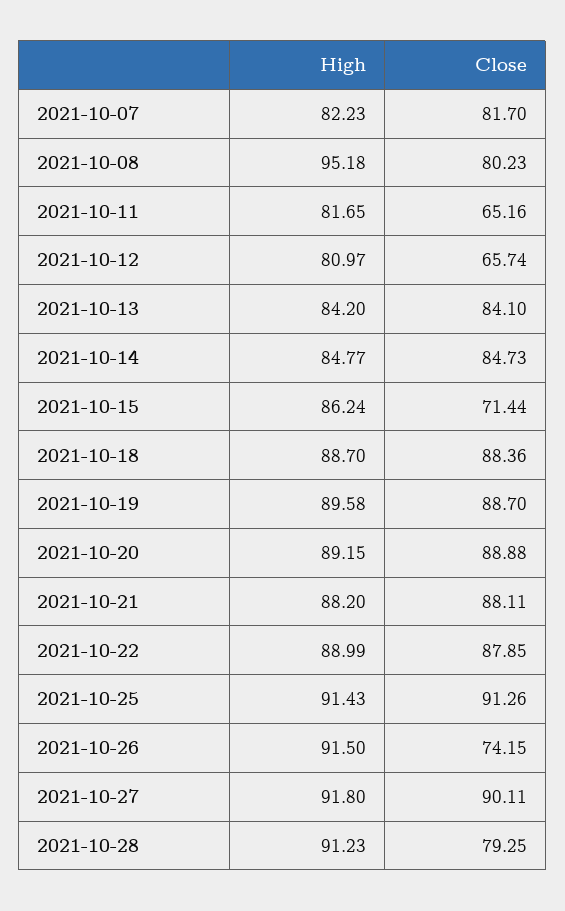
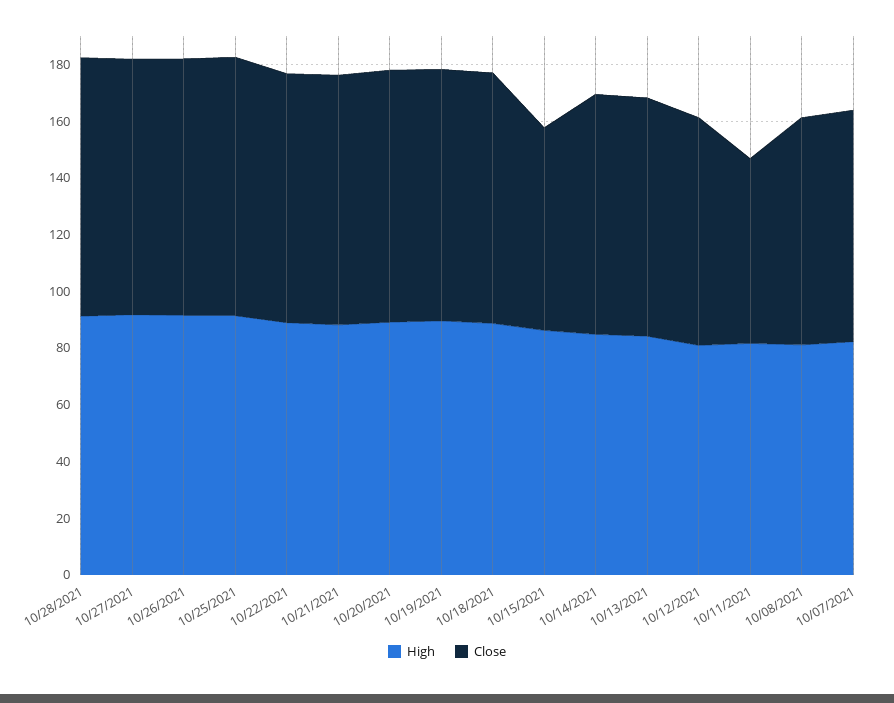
High, 2021-10-08: 95.18 -> 80
Close, 2021-10-12: 65.74 -> 80
Close, 2021-10-26: 74.15 -> 90
Close, 2021-10-28: 79.25 -> 90

